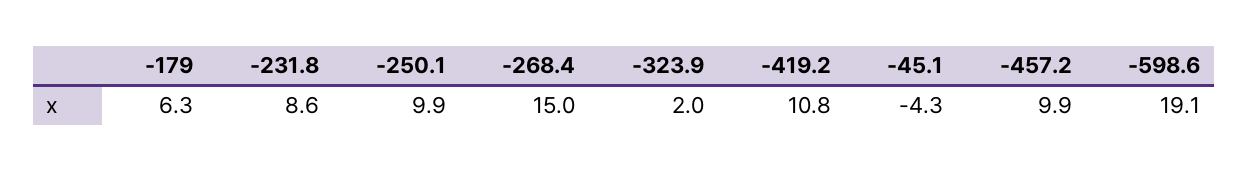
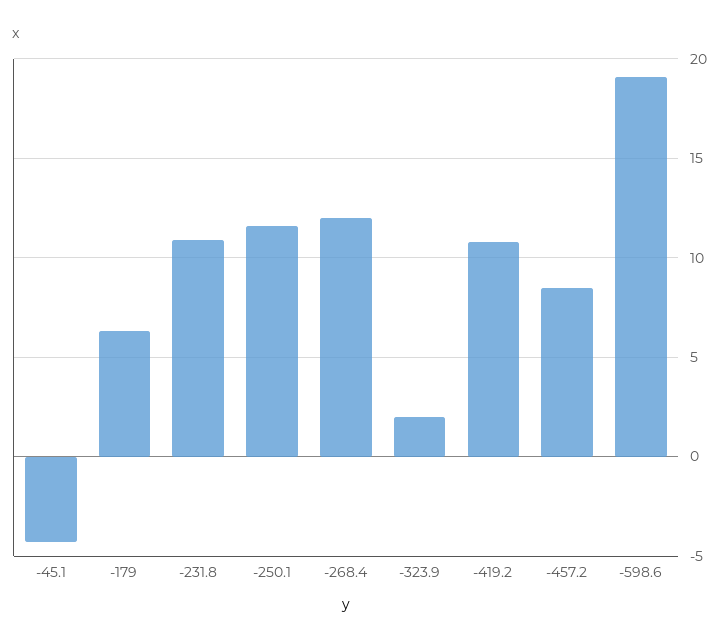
-231.8: 8.6 -> 11
-250.1: 9.9 -> 11.5
-268.4: 15 -> 12
-457.2: 9.9 -> 8.5

